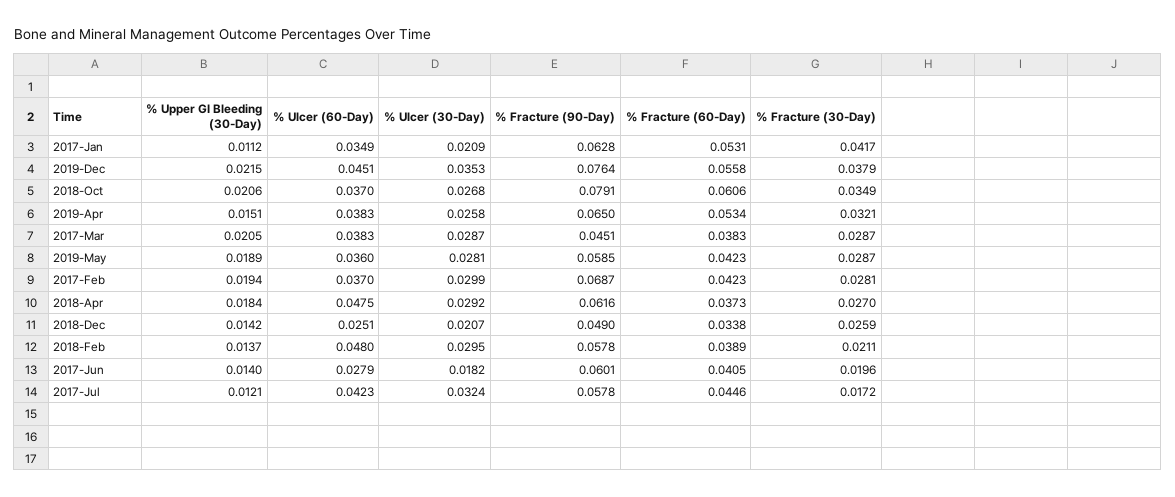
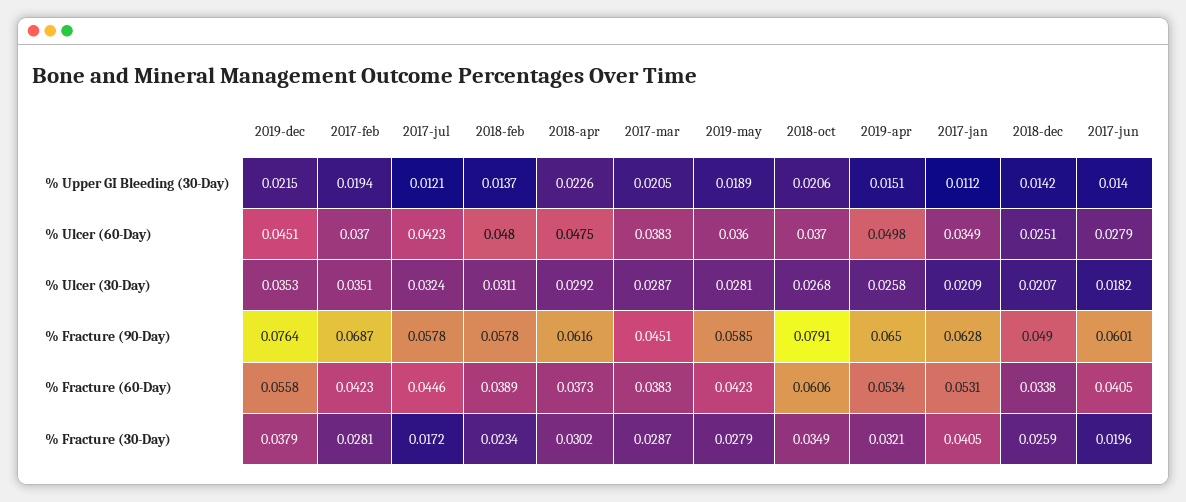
% Fracture (30-Day), 2017-Jan: 0.0417 -> 0.0405
% Ulcer (60-Day), 2019-Apr: 0.0383 -> 0.0498
% Fracture (30-Day), 2019-May: 0.0287 -> 0.0279
% Ulcer (30-Day), 2017-Feb: 0.0299 -> 0.0351
% Upper GI Bleeding (30-Day), 2018-Apr: 0.0184 -> 0.0226
% Fracture (30-Day), 2018-Apr: 0.027 -> 0.0302
% Ulcer (30-Day), 2018-Feb: 0.0295 -> 0.0311
% Fracture (30-Day), 2018-Feb: 0.0211 -> 0.0234

